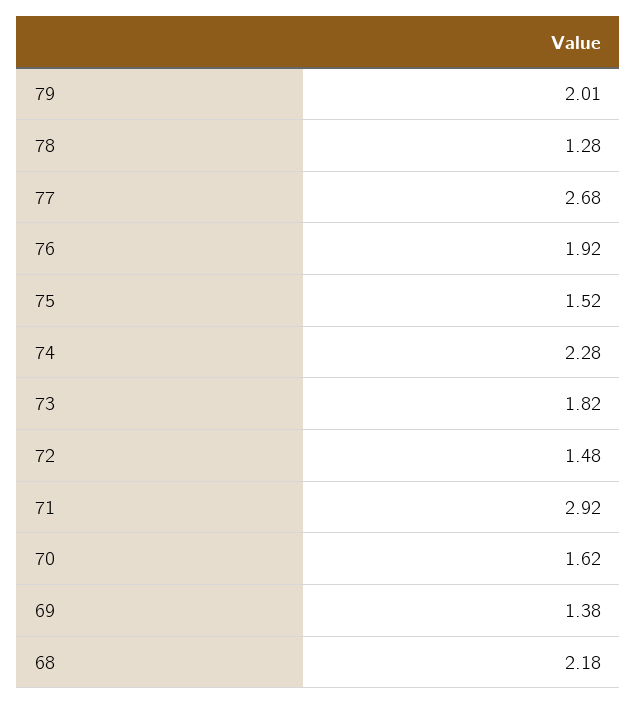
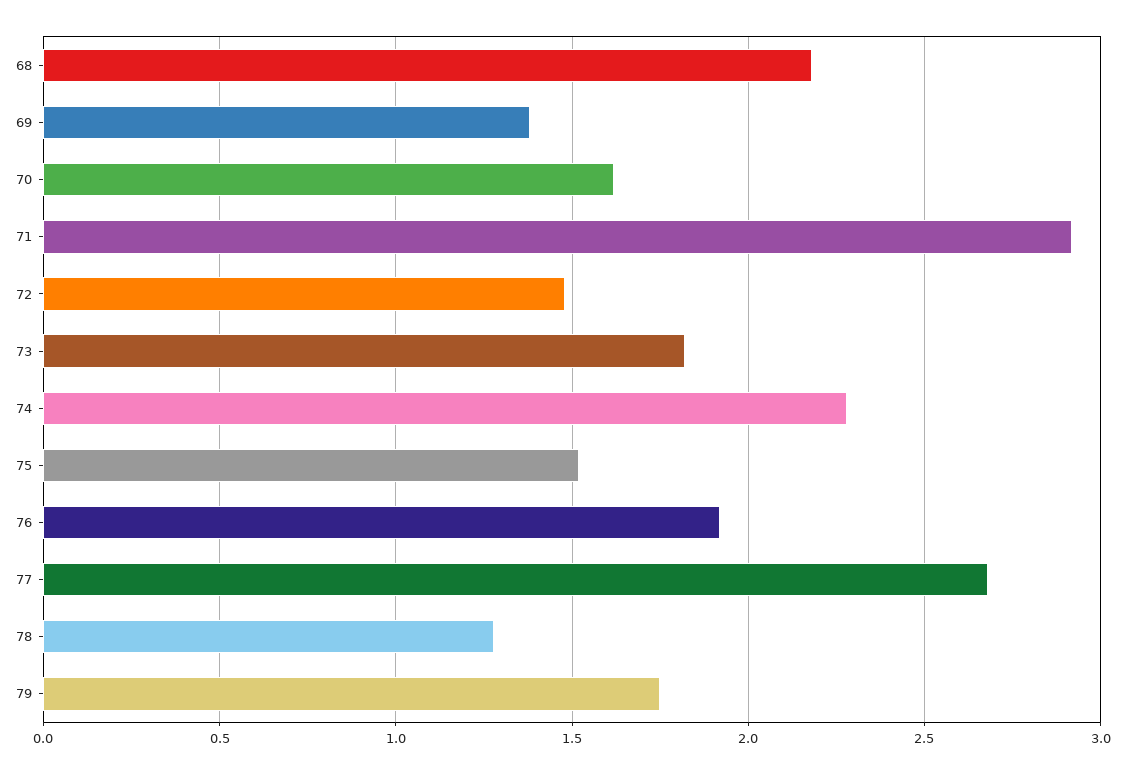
79: 2.01 -> 1.75

